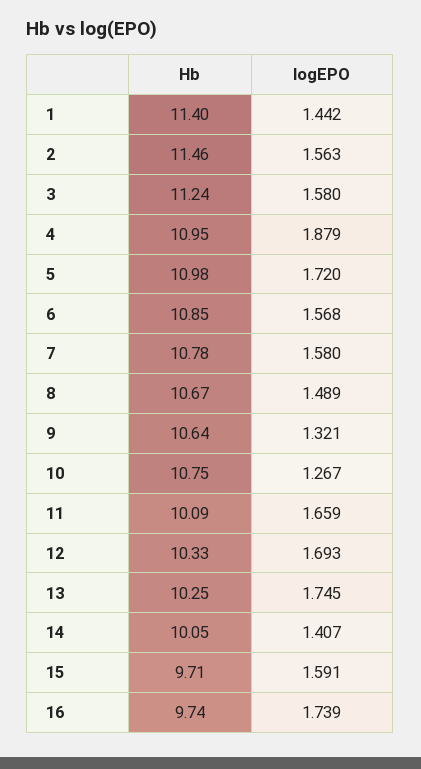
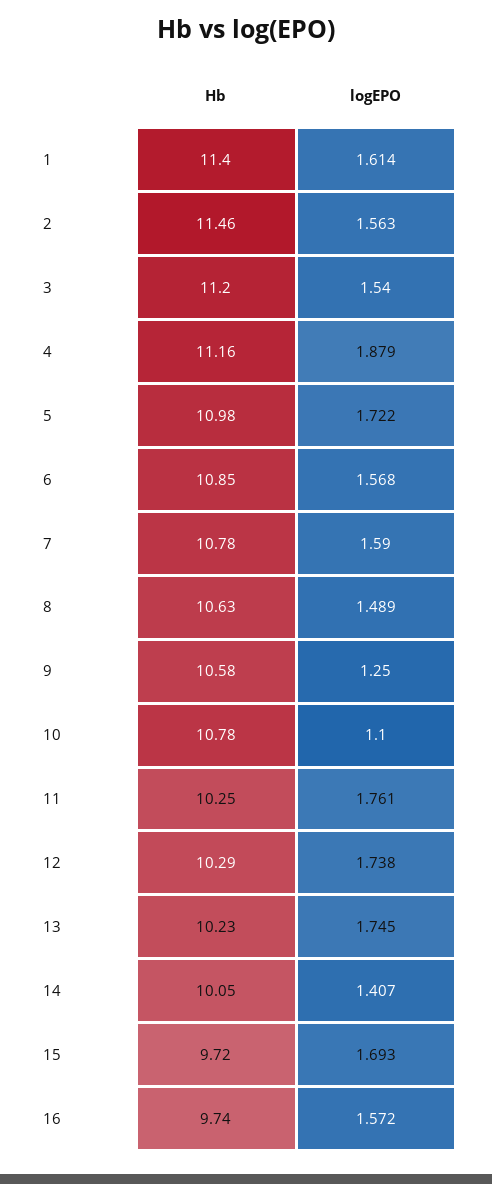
logEPO, 1: 1.442 -> 1.614
Hb, 3: 11.24 -> 11.2
logEPO, 3: 1.58 -> 1.54
Hb, 4: 10.95 -> 11.16
logEPO, 5: 1.72 -> 1.722
logEPO, 7: 1.58 -> 1.59
Hb, 8: 10.67 -> 10.63
Hb, 9: 10.64 -> 10.58
logEPO, 9: 1.321 -> 1.25
Hb, 10: 10.75 -> 10.78
logEPO, 10: 1.267 -> 1.1
Hb, 11: 10.09 -> 10.25
logEPO, 11: 1.659 -> 1.761
Hb, 12: 10.33 -> 10.29
logEPO, 12: 1.693 -> 1.738
Hb, 13: 10.25 -> 10.23
Hb, 15: 9.71 -> 9.72
logEPO, 15: 1.591 -> 1.693
logEPO, 16: 1.739 -> 1.572

